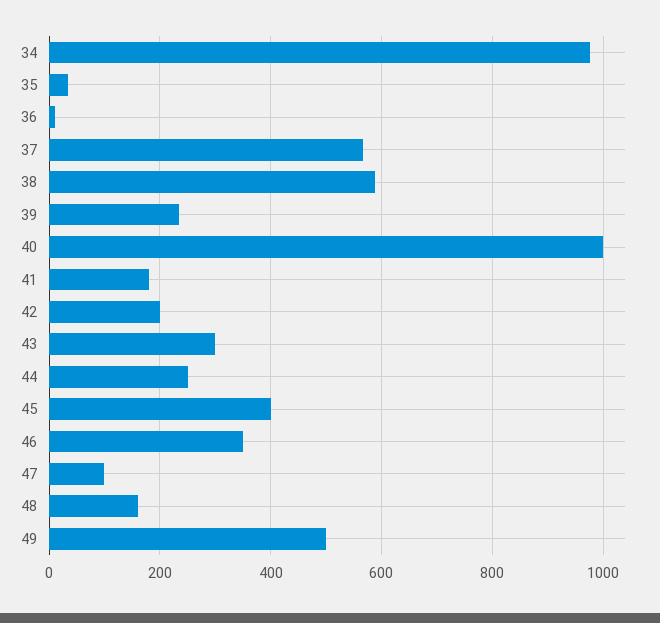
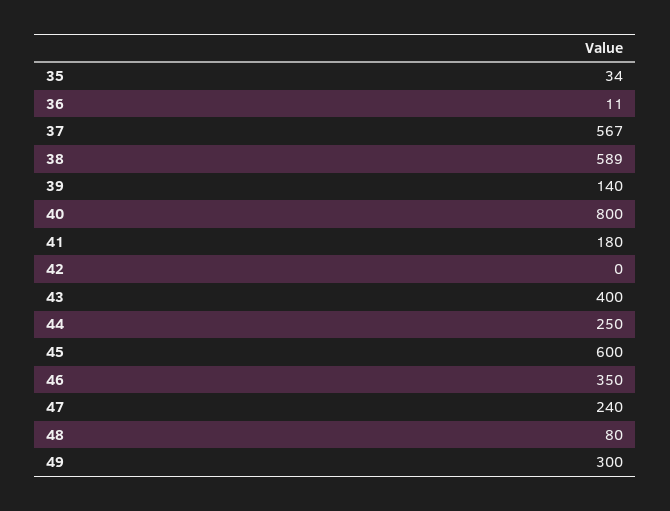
34: 980 -> none
39: 240 -> 140
40: 1000 -> 800
42: 200 -> 0
43: 300 -> 400
45: 400 -> 600
47: 100 -> 240
48: 160 -> 80
49: 500 -> 300

